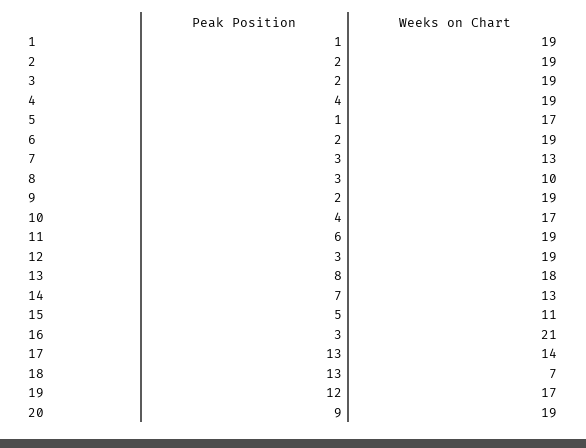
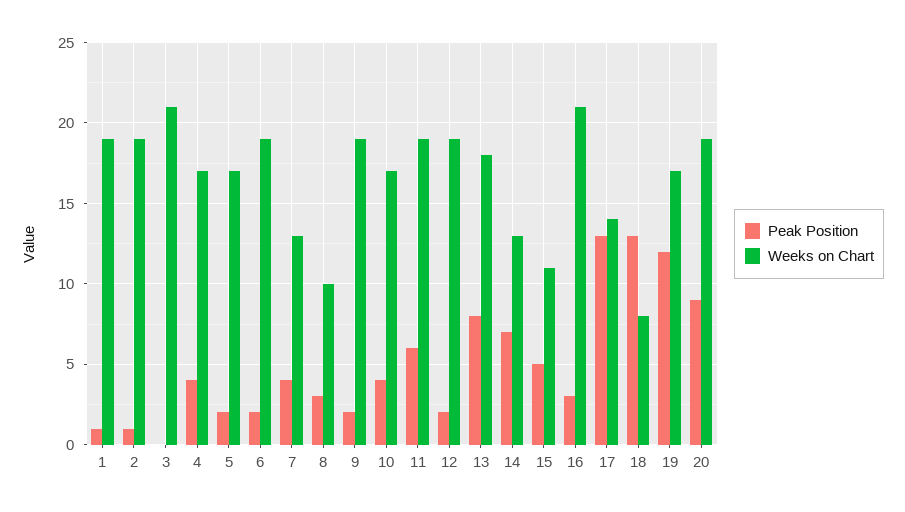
Peak Position, 2: 2 -> 1
Peak Position, 3: 2 -> 0
Weeks on Chart, 3: 19 -> 21
Weeks on Chart, 4: 19 -> 17
Peak Position, 5: 1 -> 2
Peak Position, 7: 3 -> 4
Peak Position, 12: 3 -> 2
Weeks on Chart, 18: 7 -> 8

